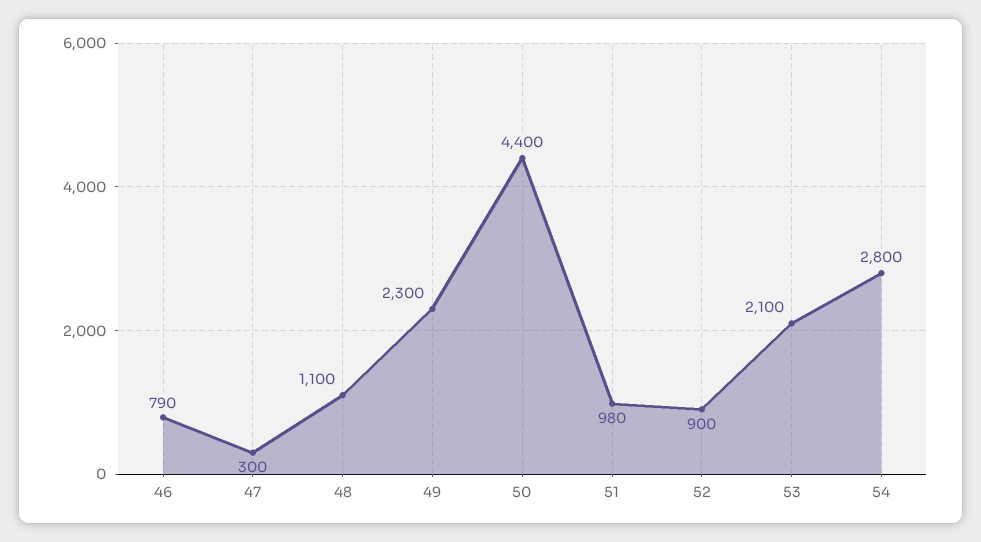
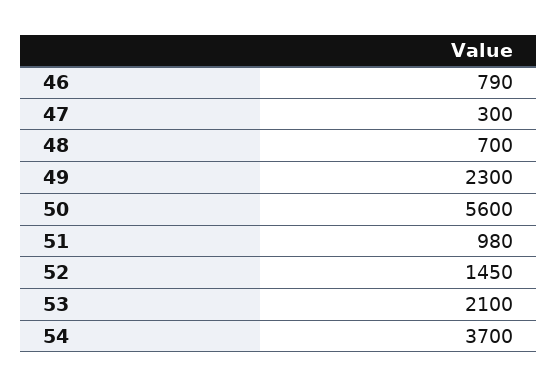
48: 1100 -> 700
50: 4400 -> 5600
52: 900 -> 1450
54: 2800 -> 3700

